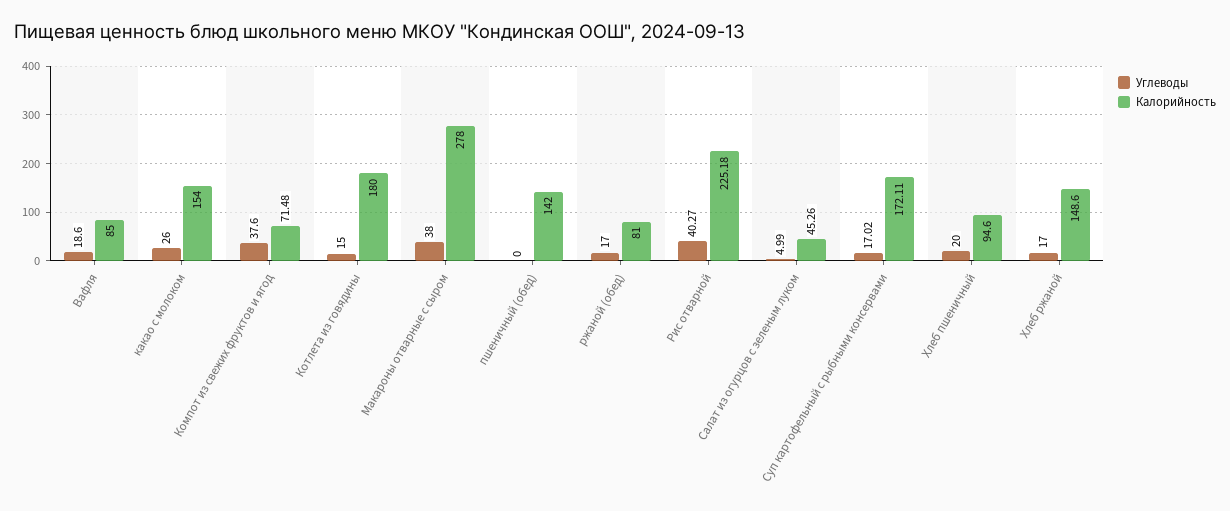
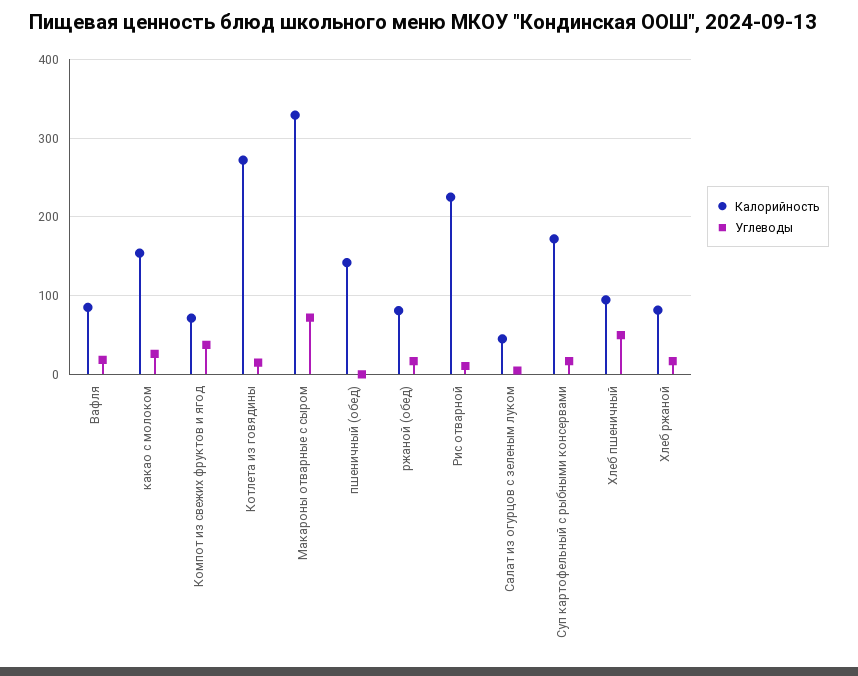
Калорийность, Котлета из говядины: 180 -> 270
Углеводы, Макароны отварные с сыром: 38 -> 70
Калорийность, Макароны отварные с сыром: 278 -> 330
Углеводы, Рис отварной: 40.27 -> 10
Углеводы, Хлеб пшеничный: 20 -> 50
Калорийность, Хлеб ржаной: 148.6 -> 80

